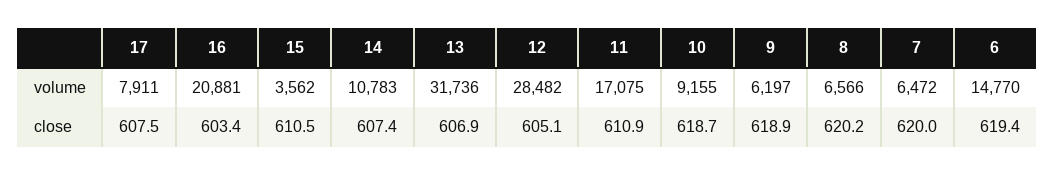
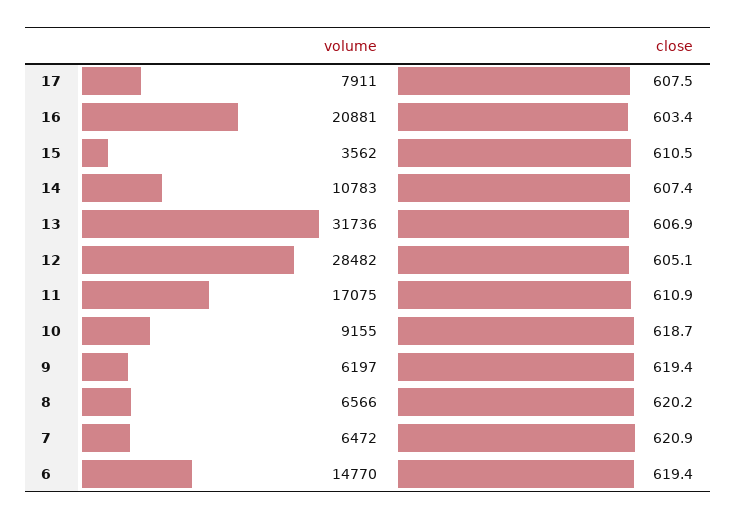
9, close: 618.9 -> 619.4
7, close: 620 -> 620.9

